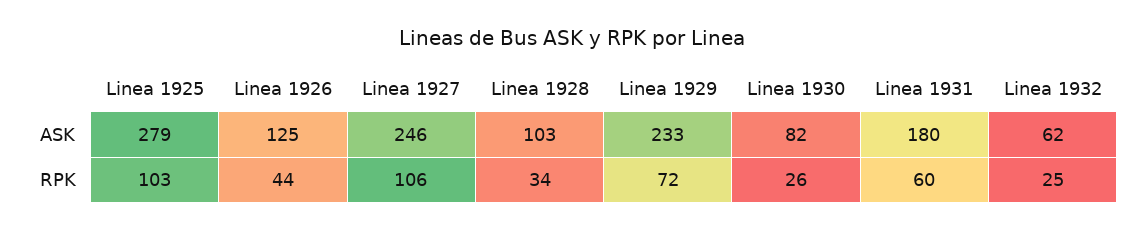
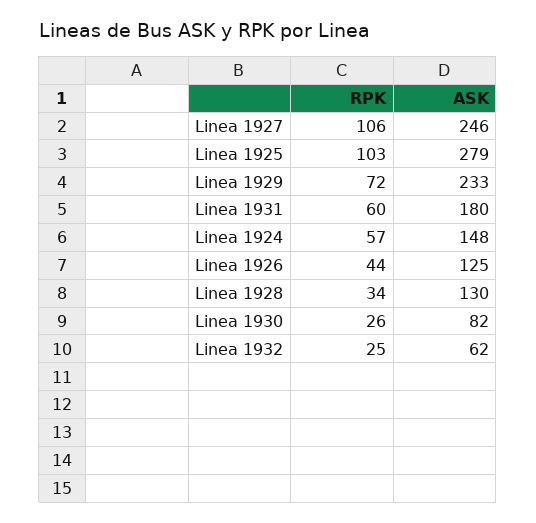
Linea 1928, ASK: 103 -> 130
Linea 1924, RPK: none -> 57
Linea 1924, ASK: none -> 148

